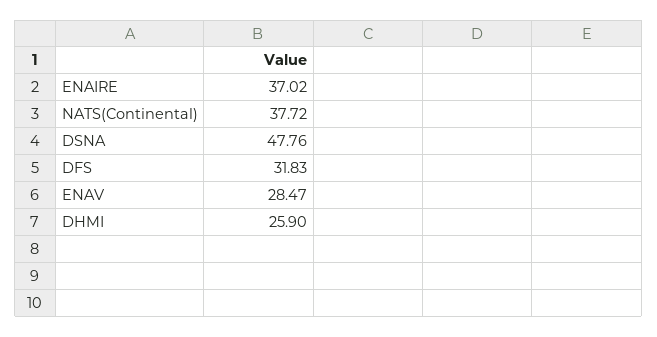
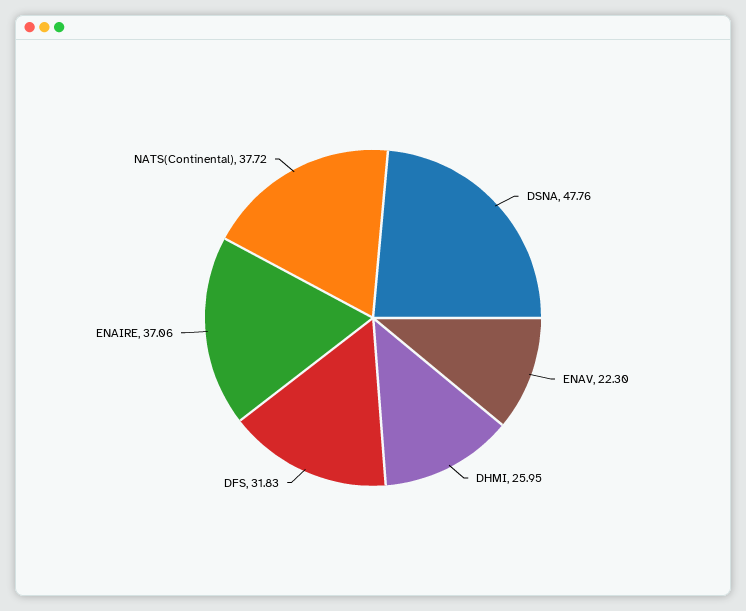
ENAIRE: 37.02 -> 37.06
ENAV: 28.47 -> 22.3
DHMI: 25.9 -> 25.95

